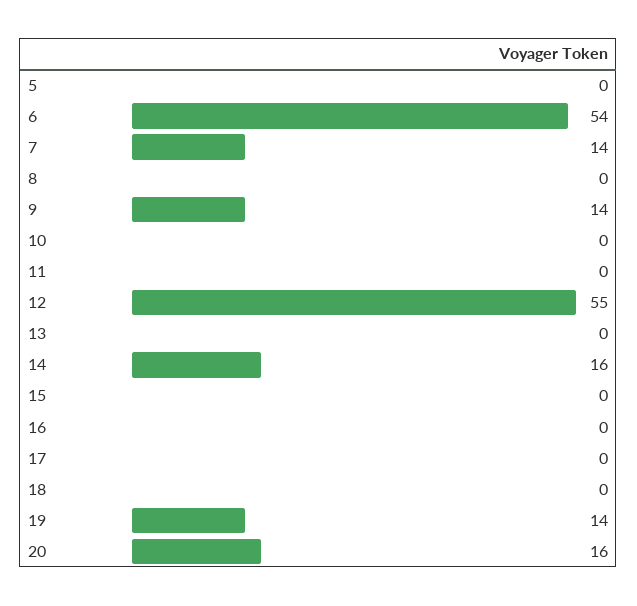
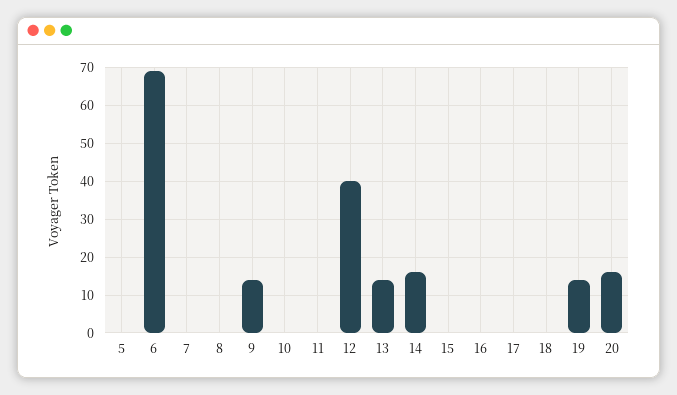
6: 54 -> 70
7: 14 -> 0
12: 55 -> 40
13: 0 -> 15

